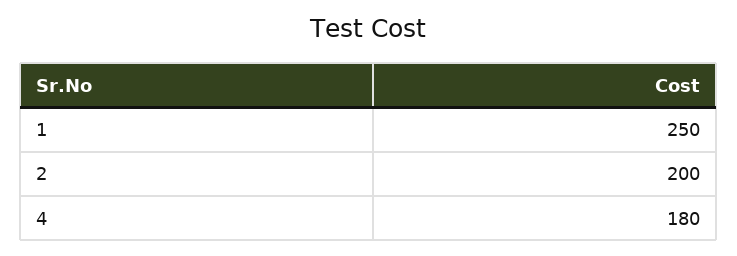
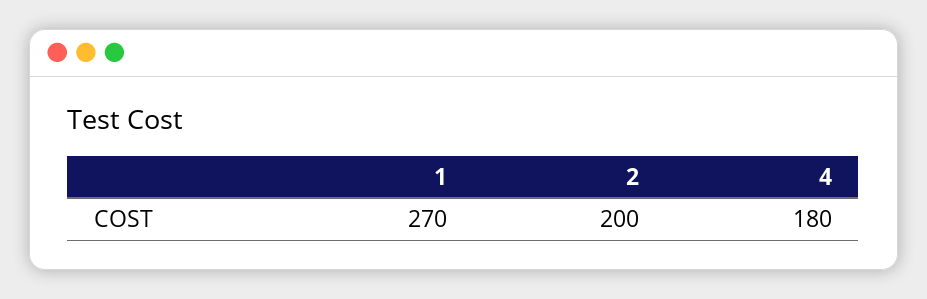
1: 250 -> 270

